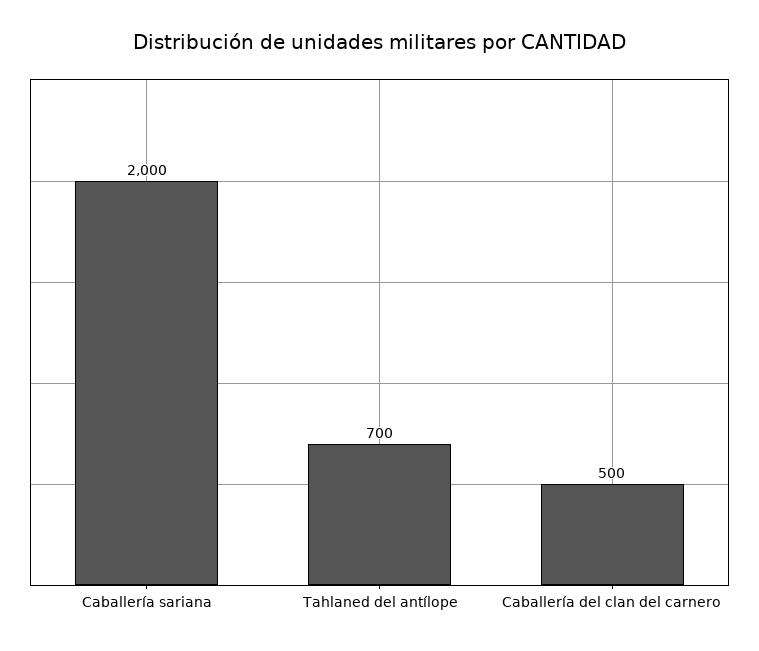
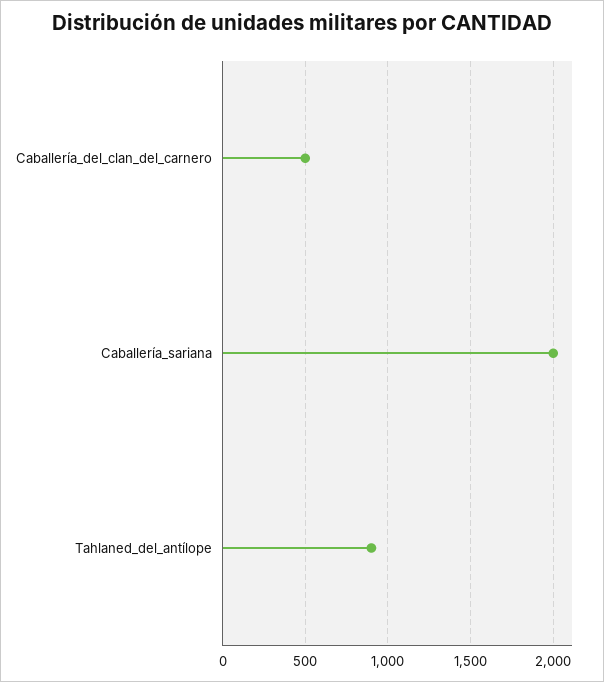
Tahlaned del antílope: 700 -> 900

